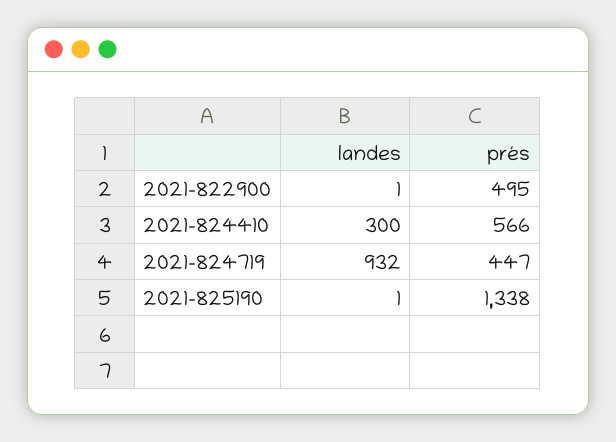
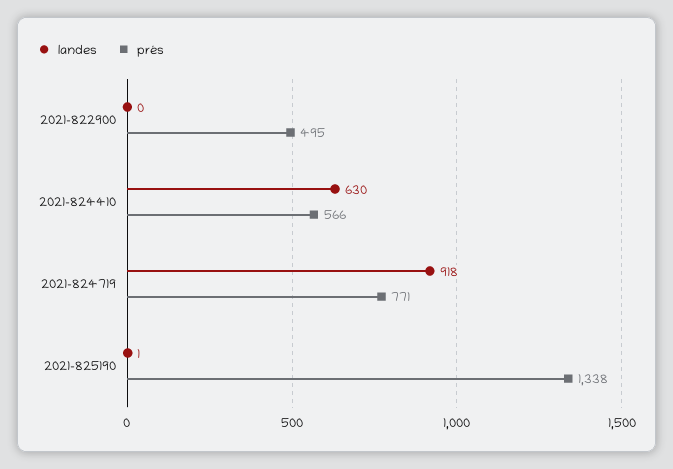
landes, 2021-822900: 1 -> 0
landes, 2021-824410: 300 -> 630
landes, 2021-824719: 932 -> 918
prés, 2021-824719: 447 -> 771

